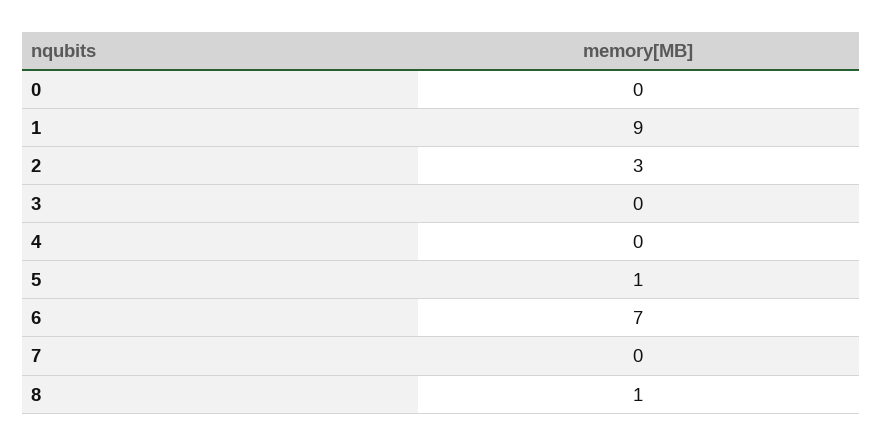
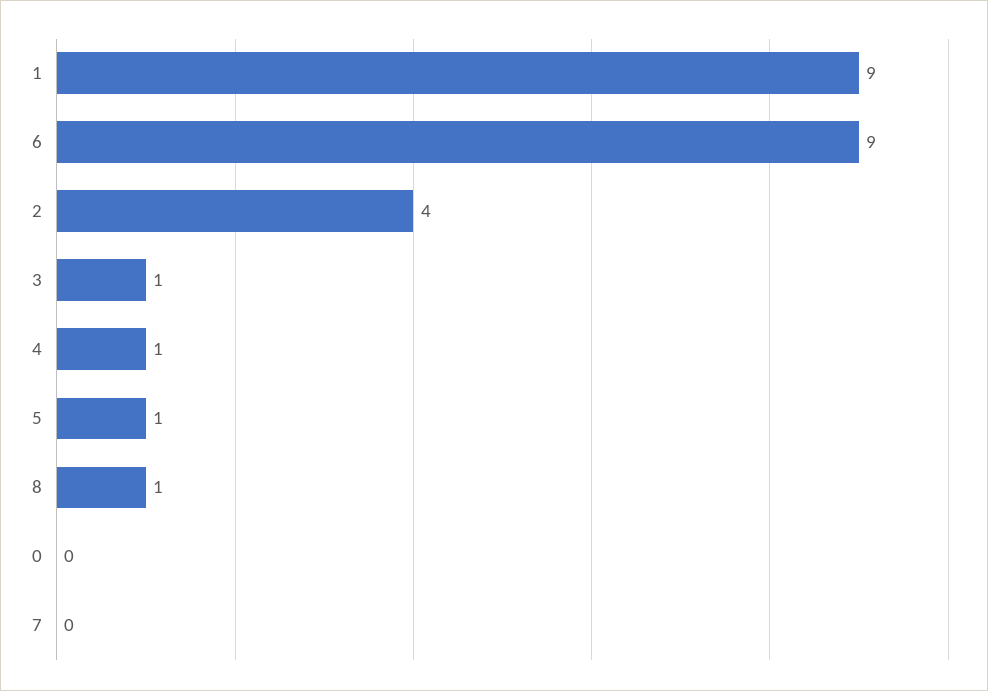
2: 3 -> 4
3: 0 -> 1
4: 0 -> 1
6: 7 -> 9

